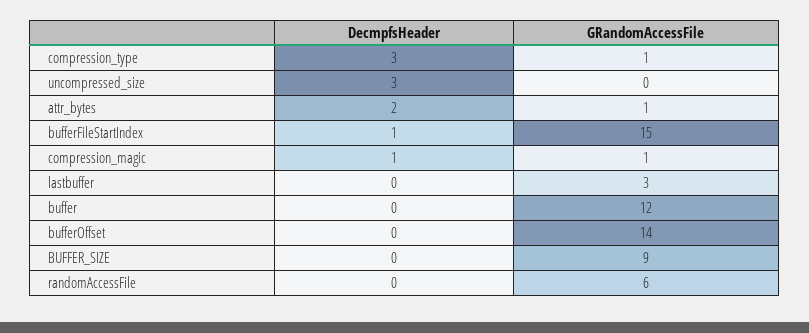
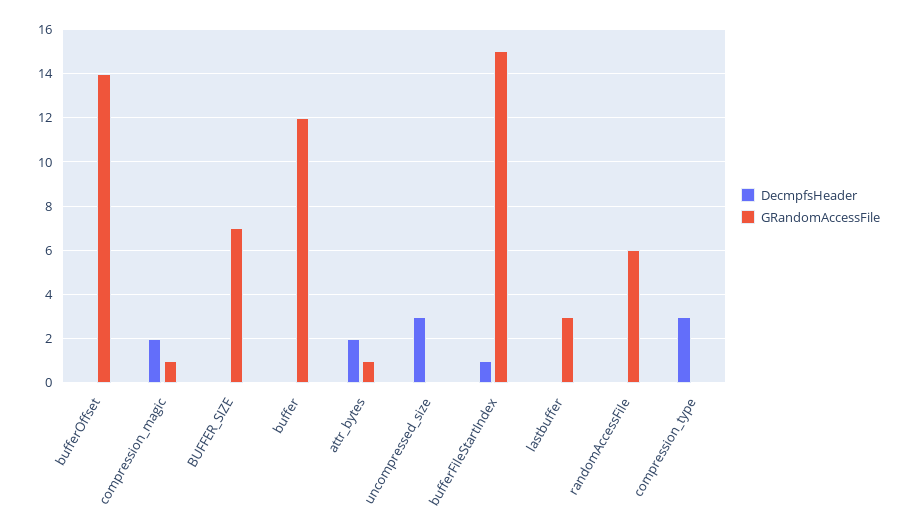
GRandomAccessFile, compression_type: 1 -> 0
DecmpfsHeader, compression_magic: 1 -> 2
GRandomAccessFile, BUFFER_SIZE: 9 -> 7

